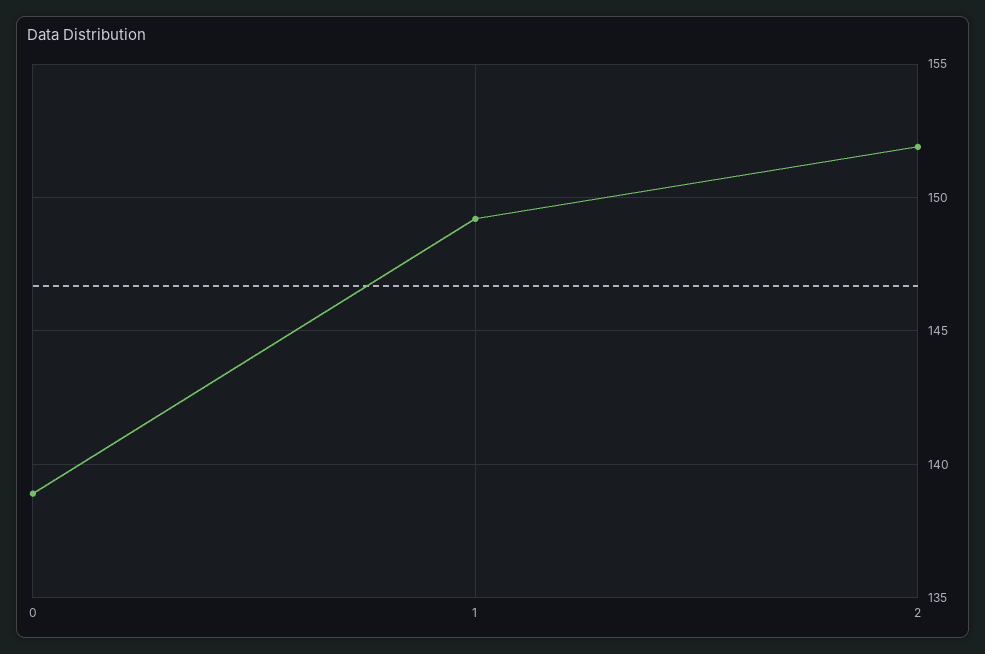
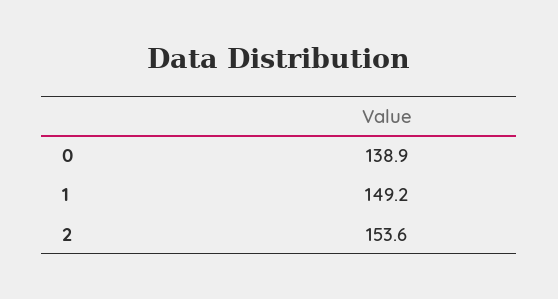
2: 152 -> 153.6

